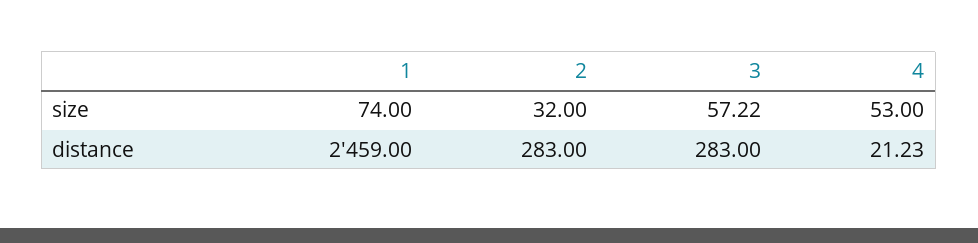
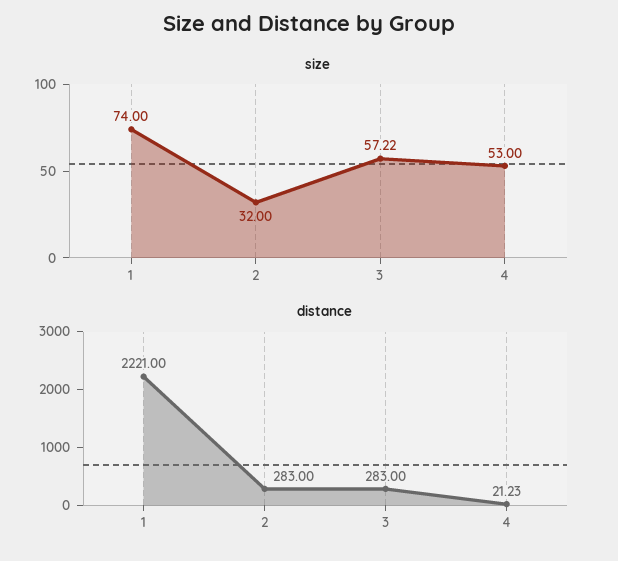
distance, 1: 2459 -> 2221

